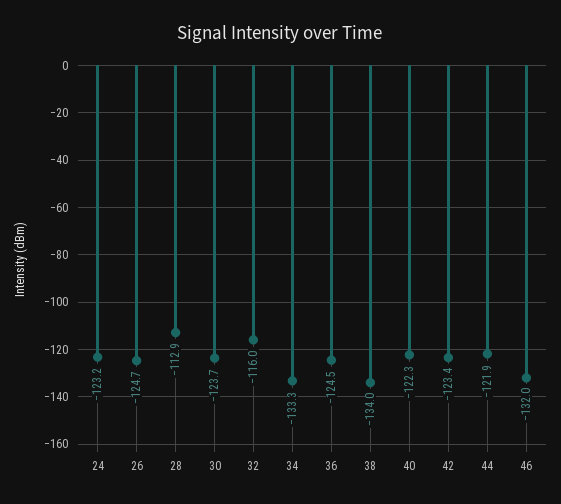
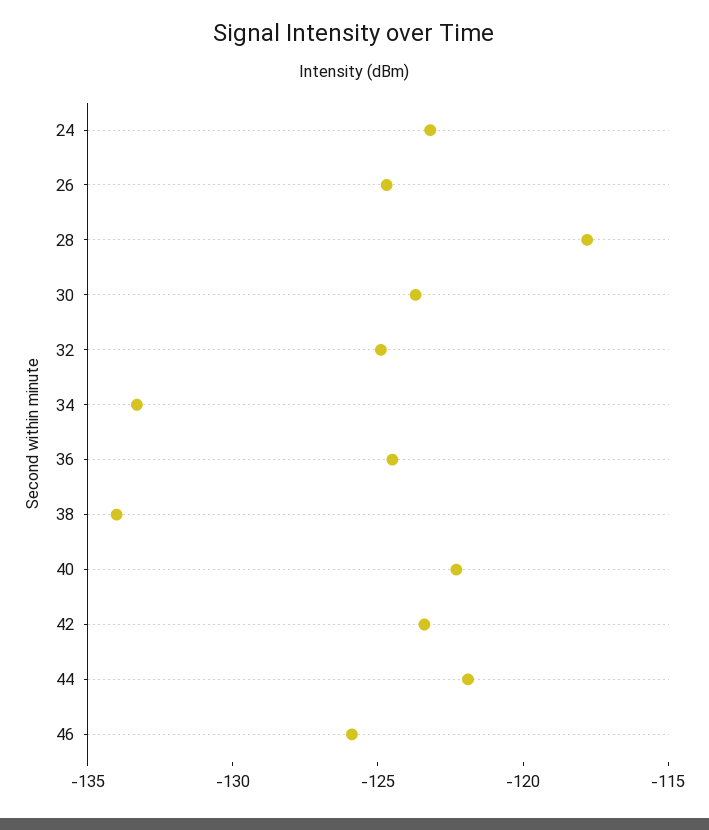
28: -112.9 -> -118
32: -116 -> -125
46: -132 -> -126

